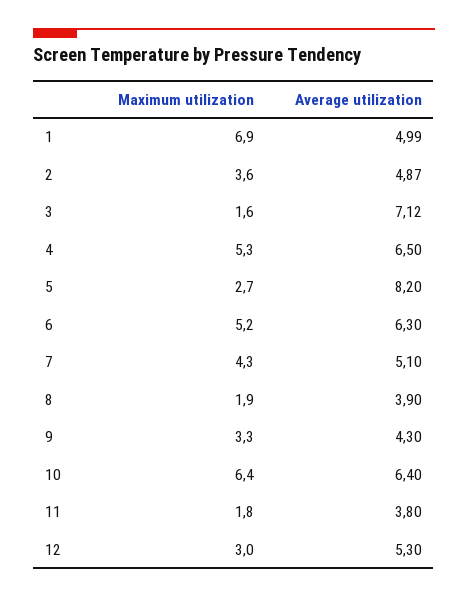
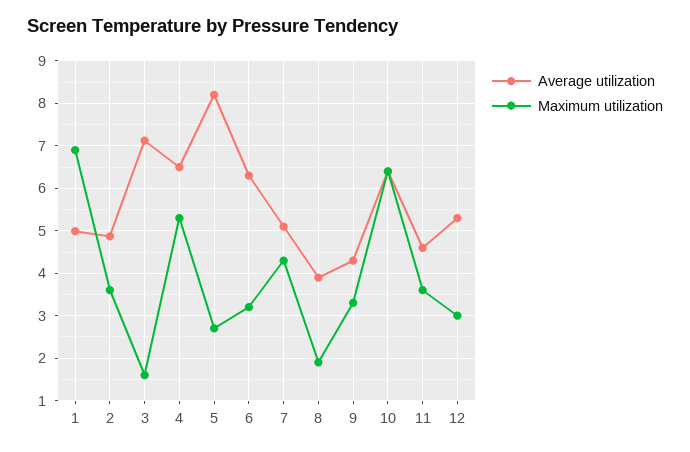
Maximum utilization, 6: 5.2 -> 3.2
Maximum utilization, 11: 1.8 -> 3.6
Average utilization, 11: 3.8 -> 4.6

